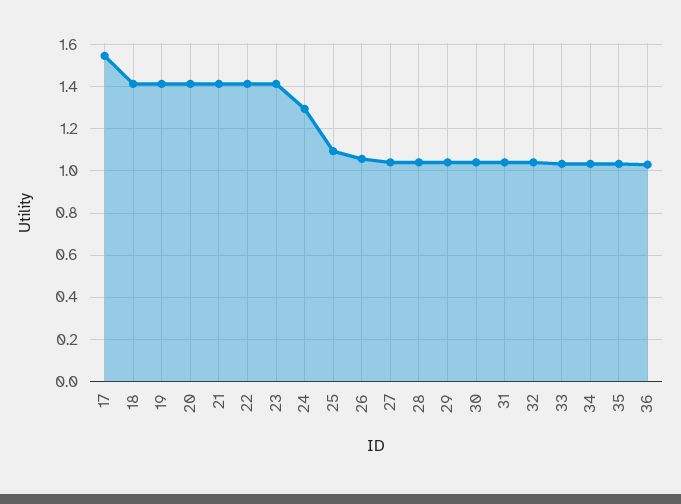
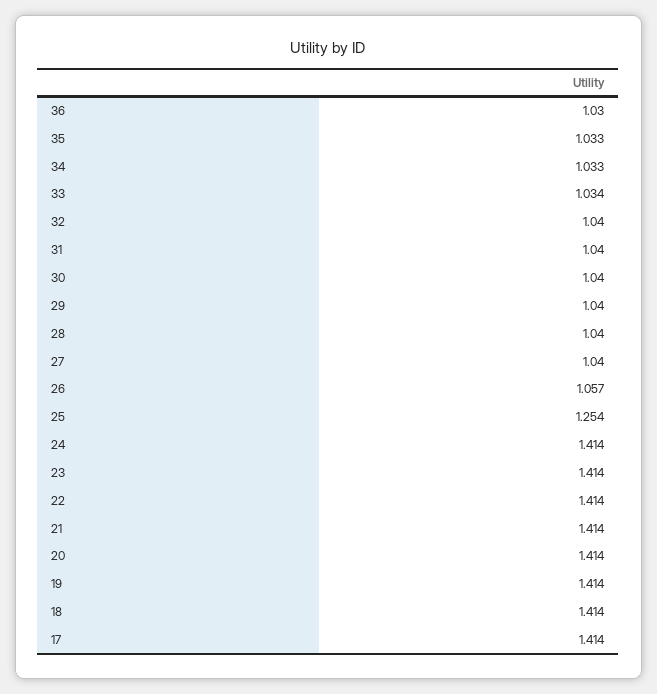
17: 1.55 -> 1.414
24: 1.3 -> 1.414
25: 1.1 -> 1.254

